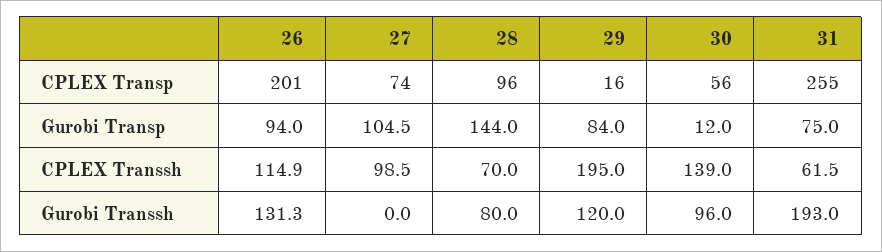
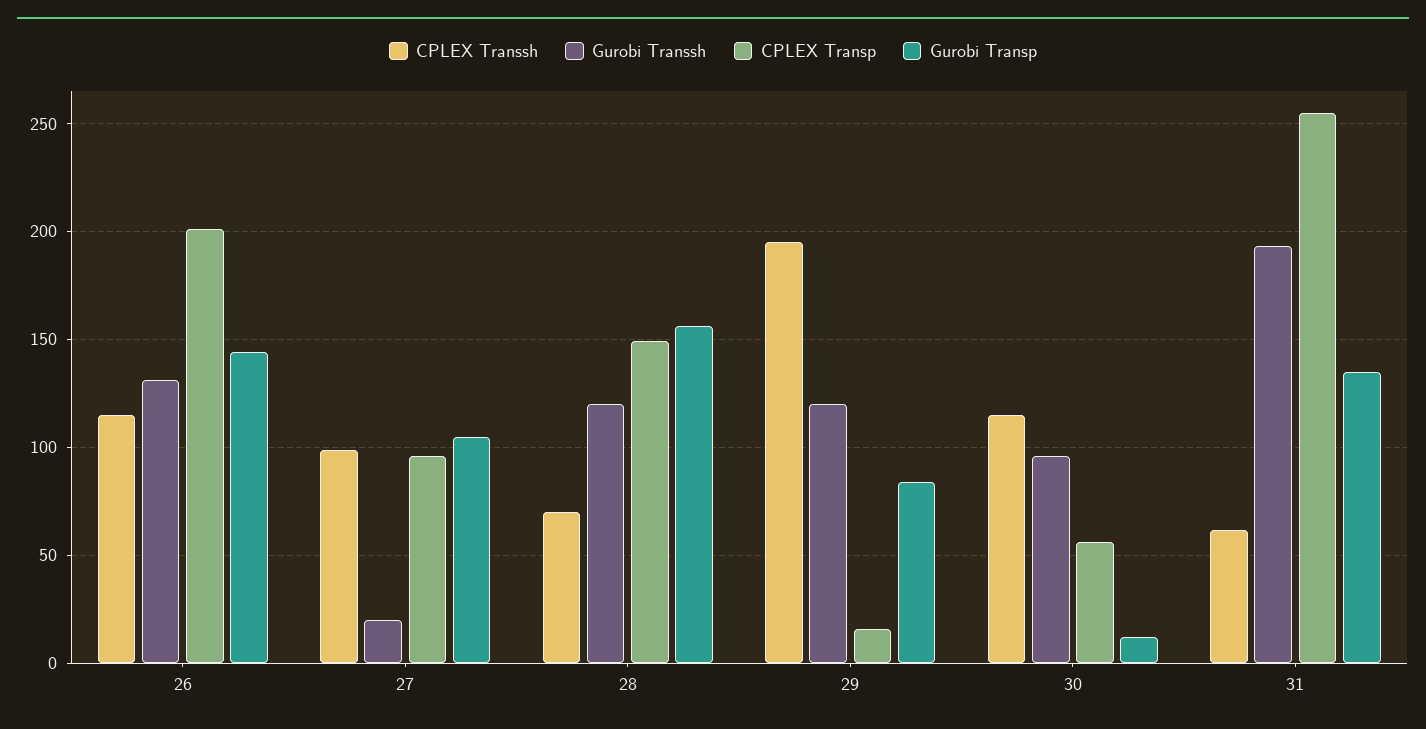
CPLEX Transp, 27: 74 -> 95
CPLEX Transp, 28: 96 -> 150
Gurobi Transp, 26: 94 -> 145
Gurobi Transp, 28: 144 -> 155
Gurobi Transp, 31: 75 -> 135
CPLEX Transsh, 30: 139 -> 115
Gurobi Transsh, 27: 0 -> 20
Gurobi Transsh, 28: 80 -> 120

